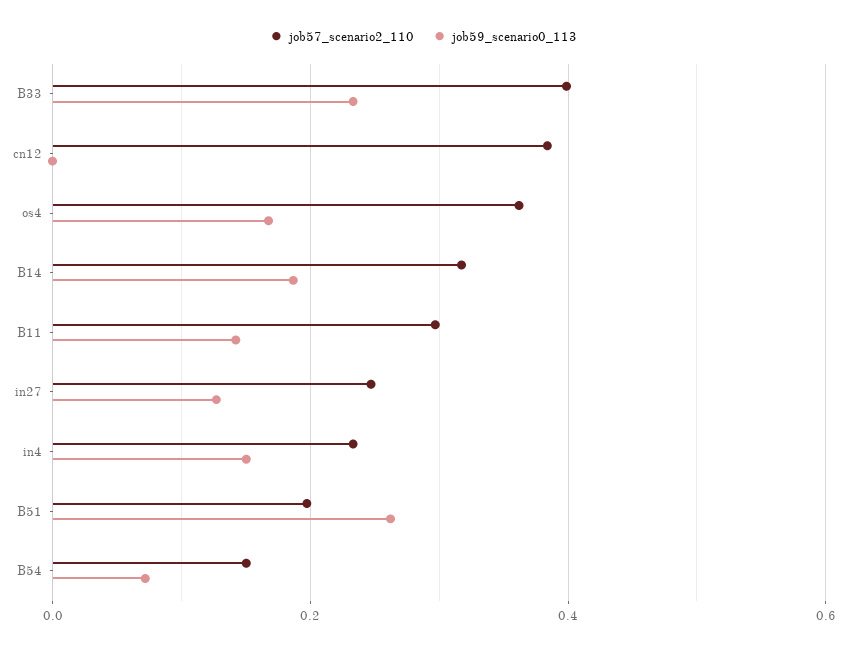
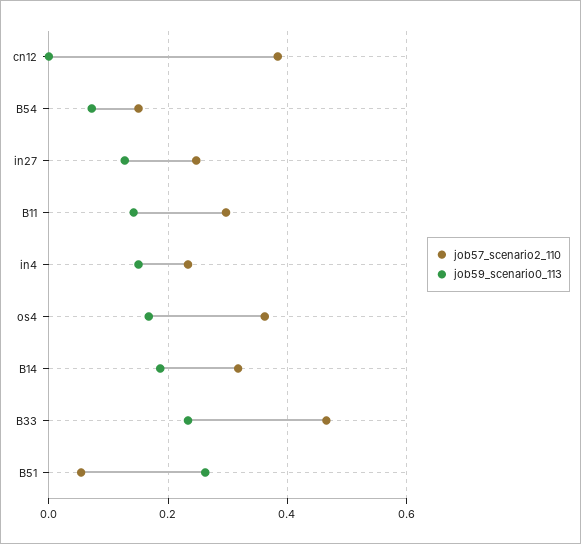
job57_scenario2_110, B33: 0.4 -> 0.46
job57_scenario2_110, B51: 0.2 -> 0.06

